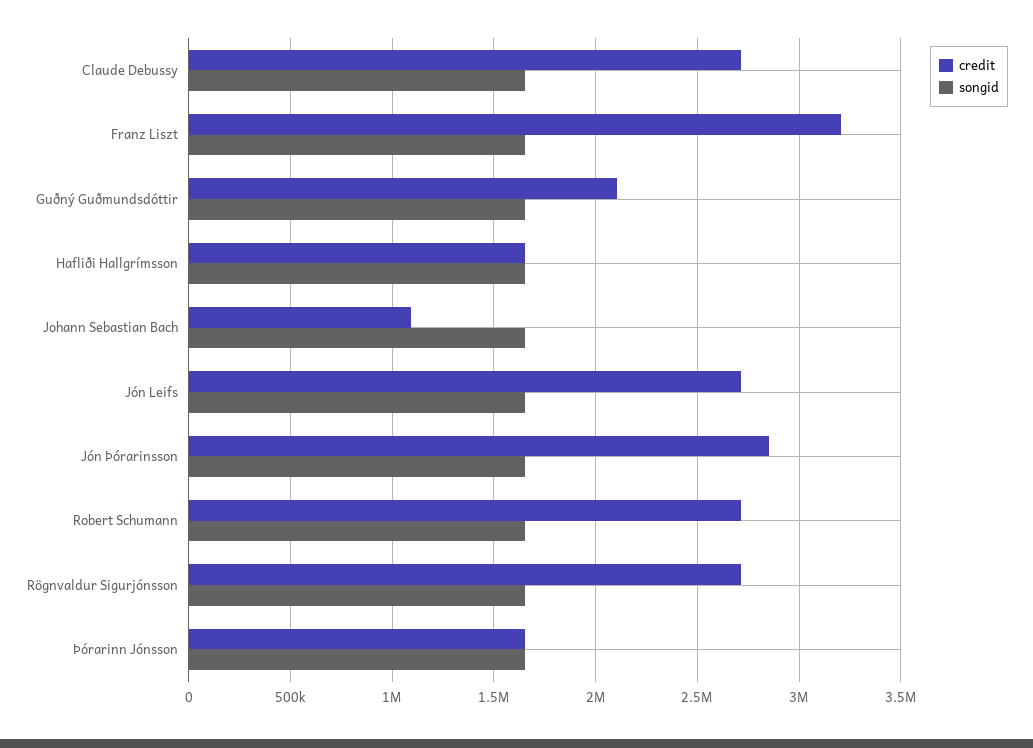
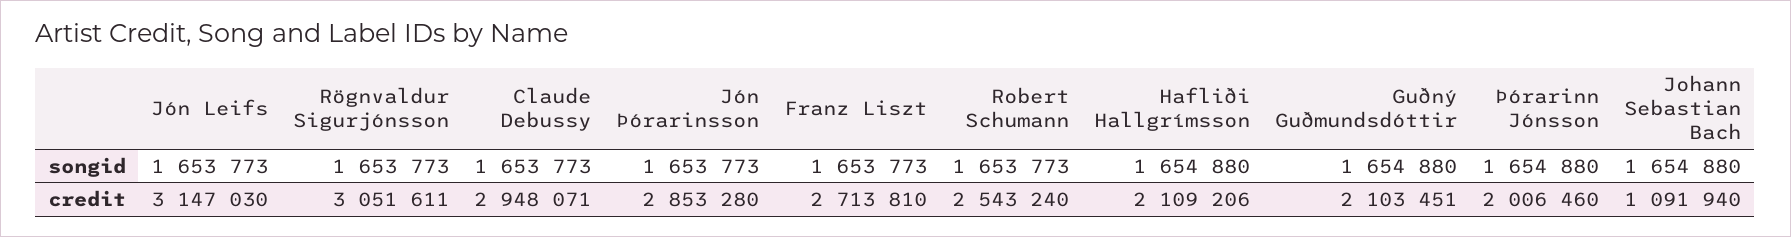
credit, Claude Debussy: 2700000 -> 2948071
credit, Franz Liszt: 3200000 -> 2713810
credit, Hafliði Hallgrímsson: 1650000 -> 2109206
credit, Jón Leifs: 2700000 -> 3147030
credit, Robert Schumann: 2700000 -> 2543240
credit, Rögnvaldur Sigurjónsson: 2700000 -> 3051611
credit, Þórarinn Jónsson: 1650000 -> 2006460

